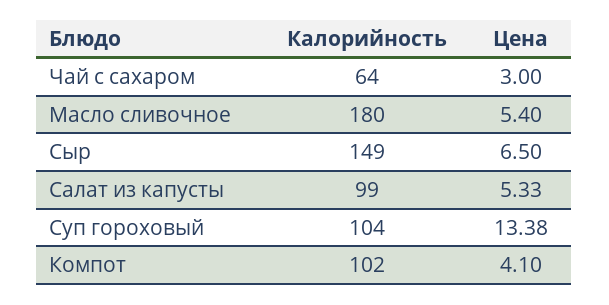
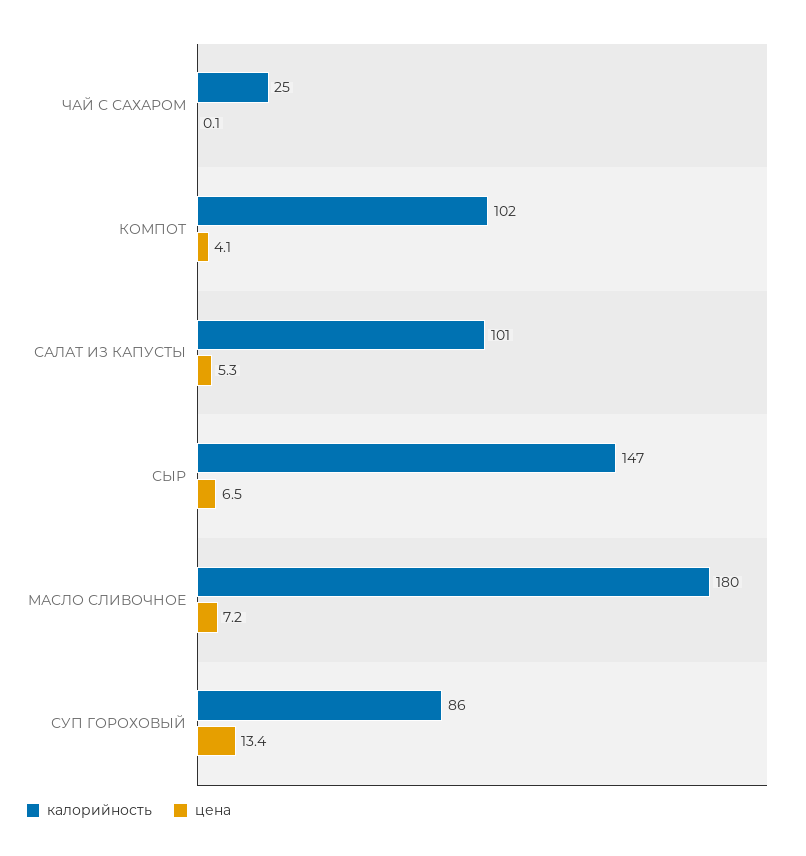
Калорийность, Чай с сахаром: 64 -> 25
Цена, Чай с сахаром: 3 -> 0.1
Цена, Масло сливочное: 5.4 -> 7.2
Калорийность, Сыр: 149 -> 147
Калорийность, Салат из капусты: 99 -> 101
Калорийность, Суп гороховый: 104 -> 86

